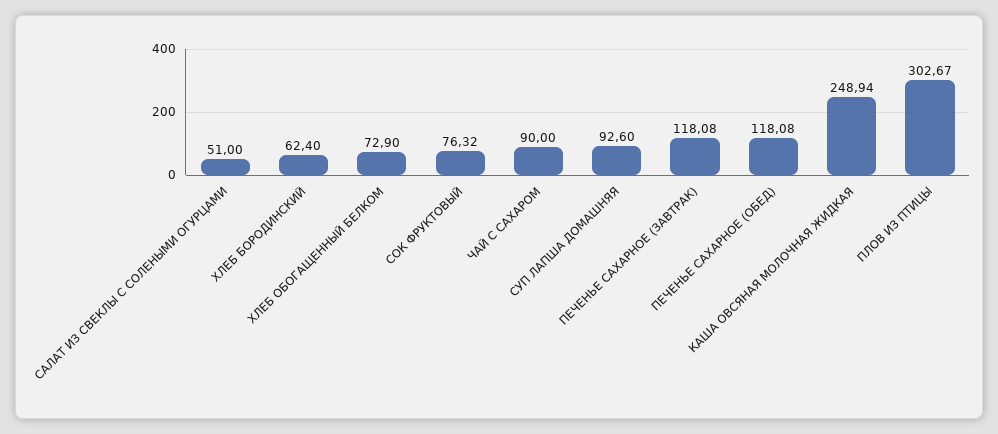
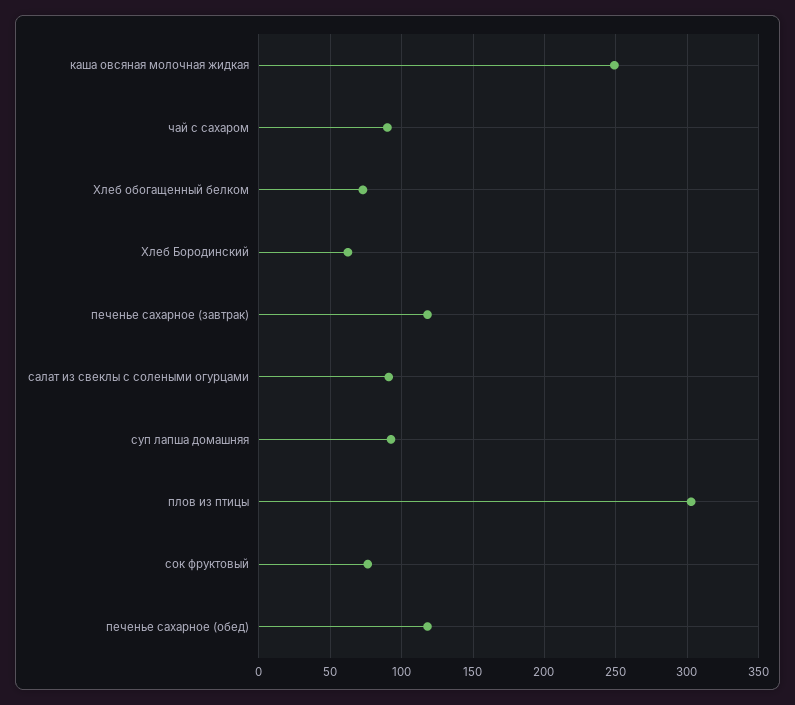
САЛАТ ИЗ СВЕКЛЫ С СОЛЕНЫМИ ОГУРЦАМИ: 51 -> 90

